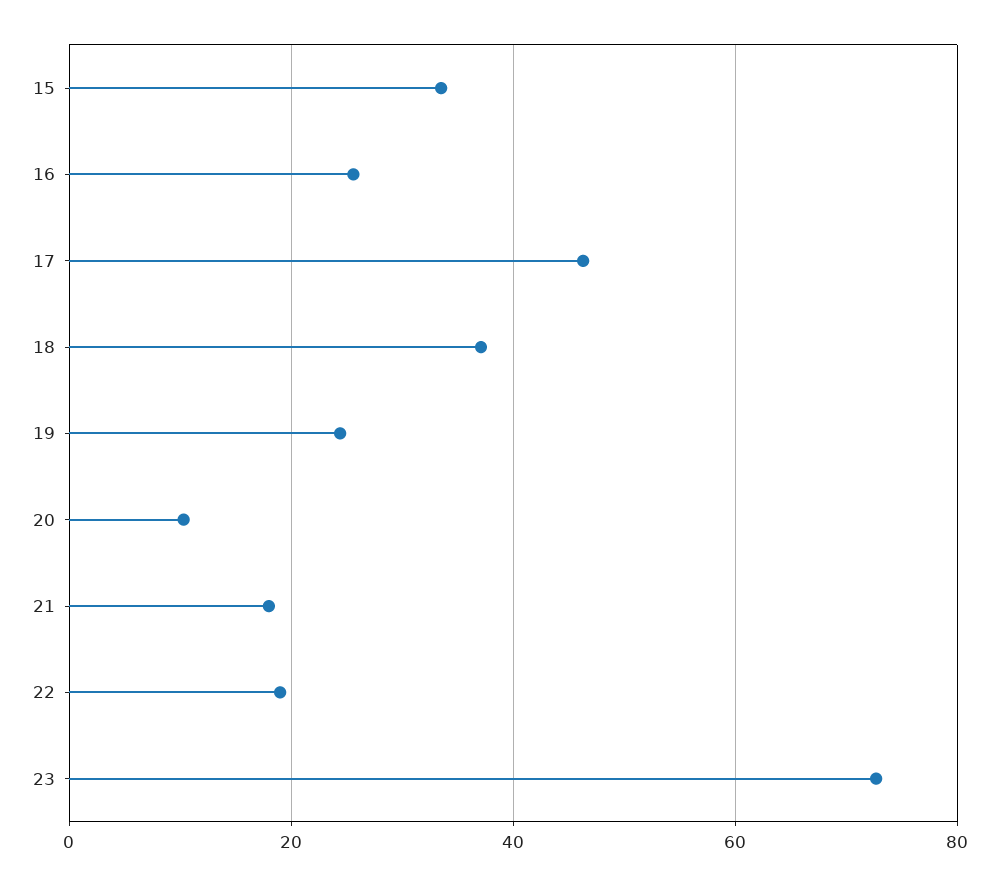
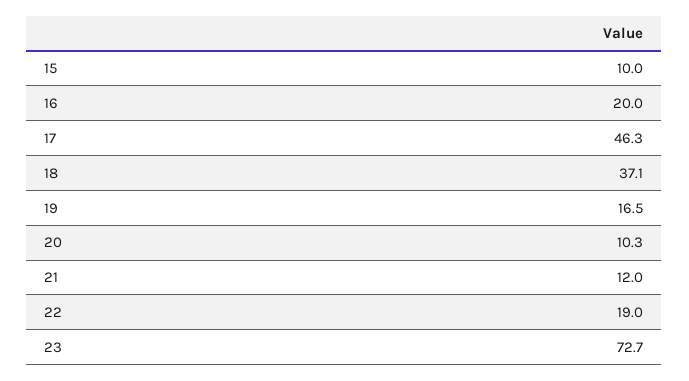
15: 34 -> 10
16: 26 -> 20
19: 24 -> 16.5
21: 18 -> 12

